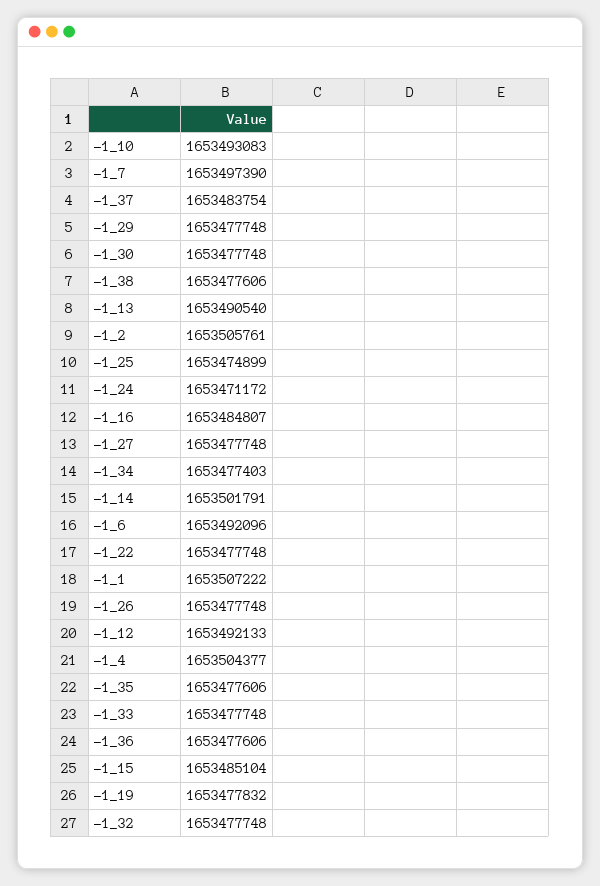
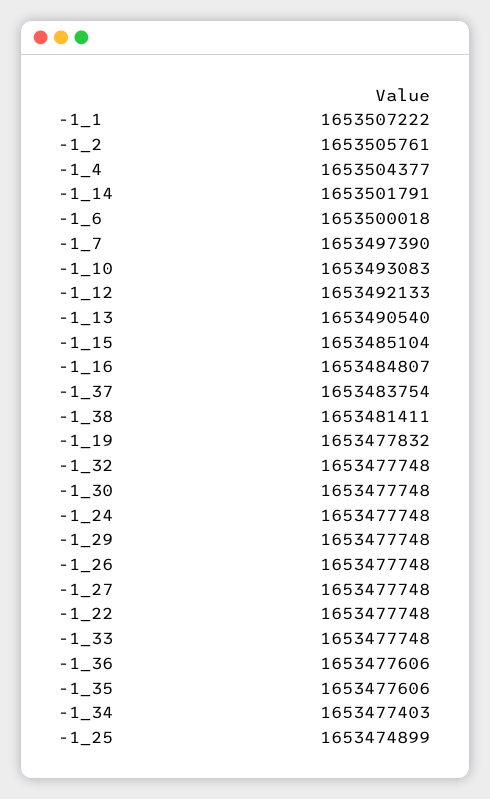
-1_38: 1653477606 -> 1653481411
-1_24: 1653471172 -> 1653477748
-1_6: 1653492096 -> 1653500018

